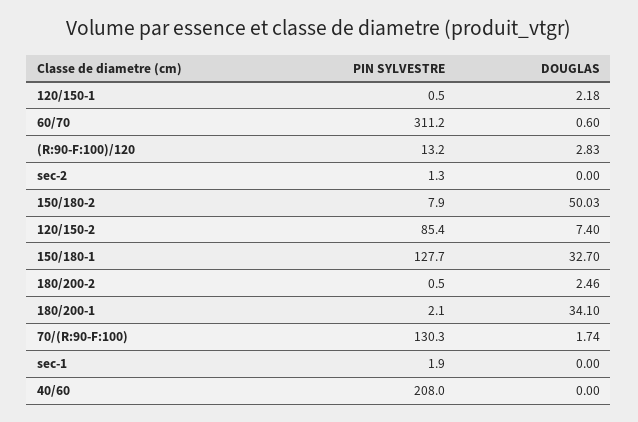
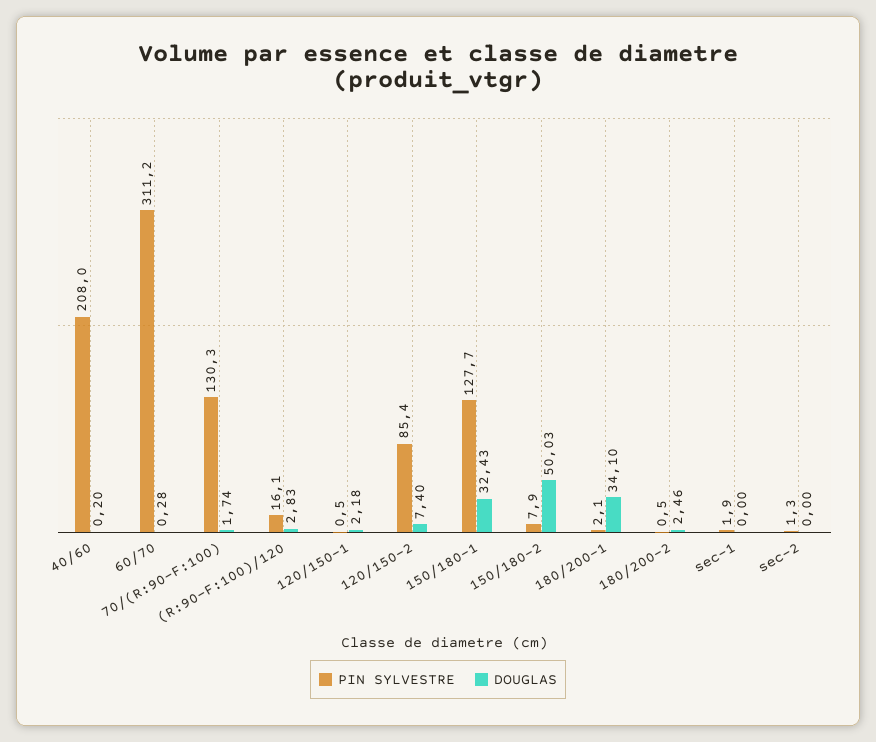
DOUGLAS, 60/70: 0.6 -> 0.28
PIN SYLVESTRE, (R:90-F:100)/120: 13.2 -> 16.1
DOUGLAS, 150/180-1: 32.7 -> 32.43
DOUGLAS, 40/60: 0 -> 0.2

